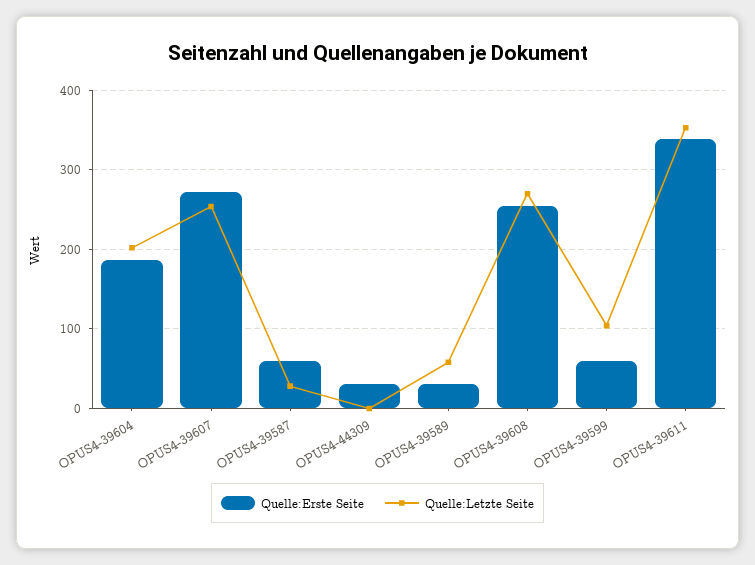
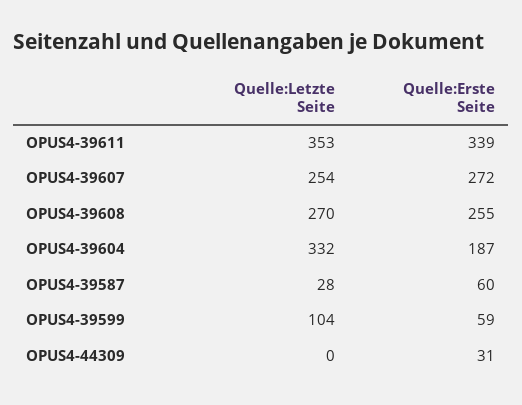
Quelle:Letzte Seite, OPUS4-39604: 200 -> 332
Quelle:Erste Seite, OPUS4-39589: 30 -> none
Quelle:Letzte Seite, OPUS4-39589: 60 -> none

